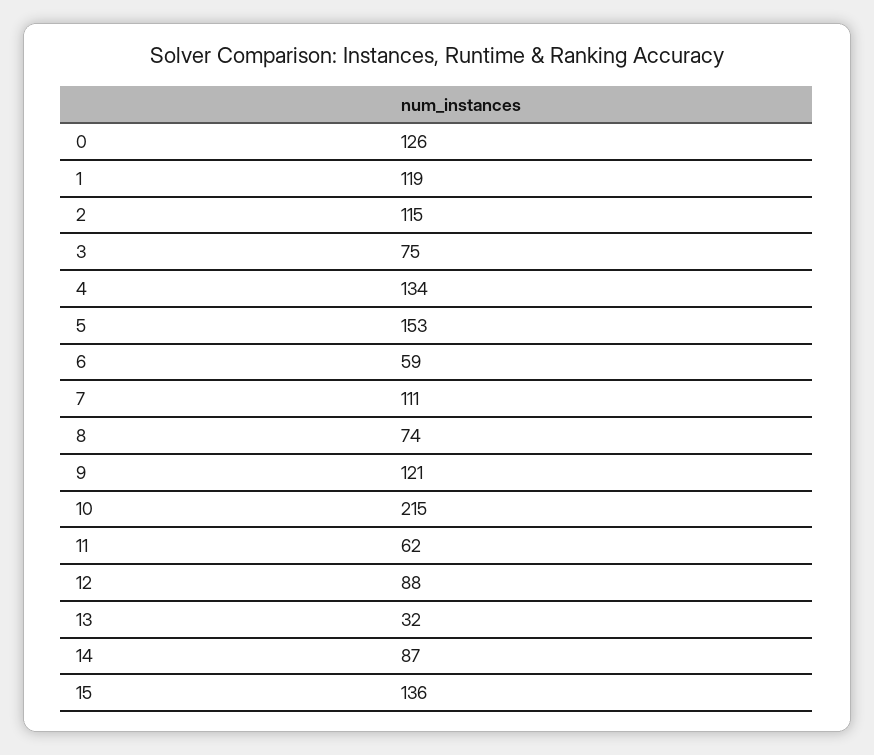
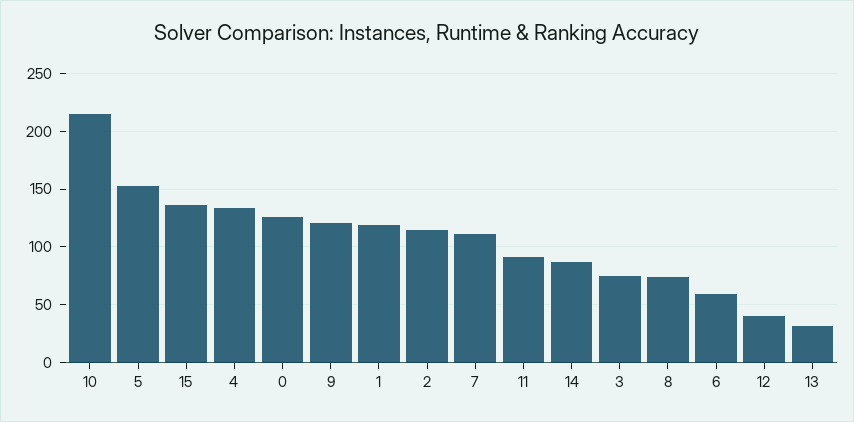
11: 62 -> 90
12: 88 -> 40

